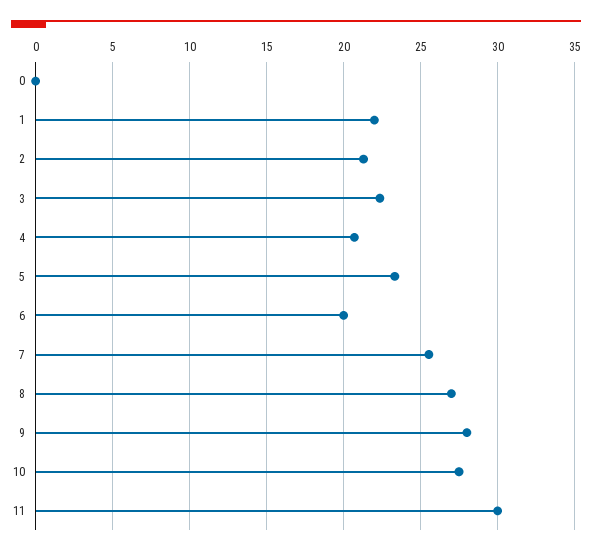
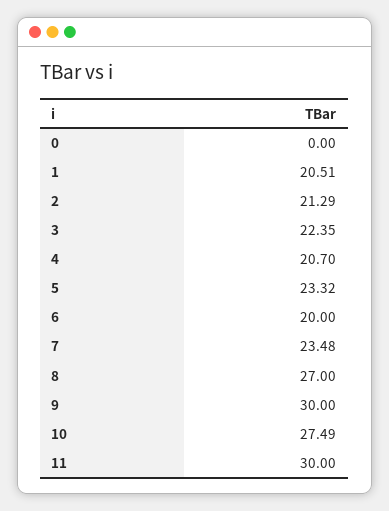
1: 22 -> 20.51
7: 25.5 -> 23.48
9: 28 -> 30

